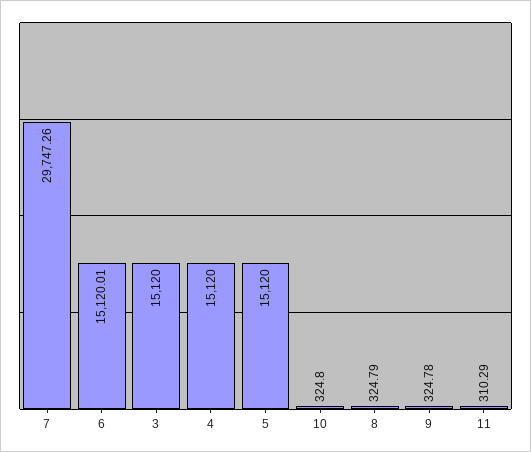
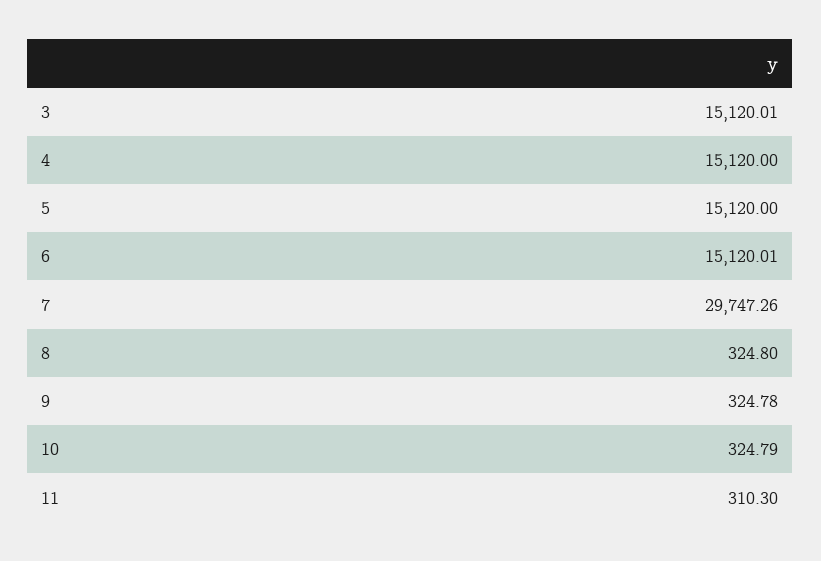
3: 15120 -> 15120.01
10: 324.8 -> 324.79
8: 324.79 -> 324.8
11: 310.29 -> 310.3

